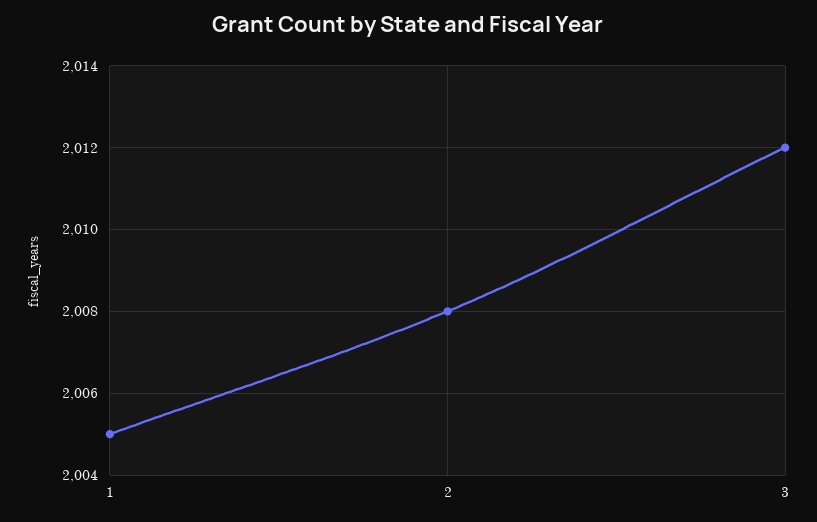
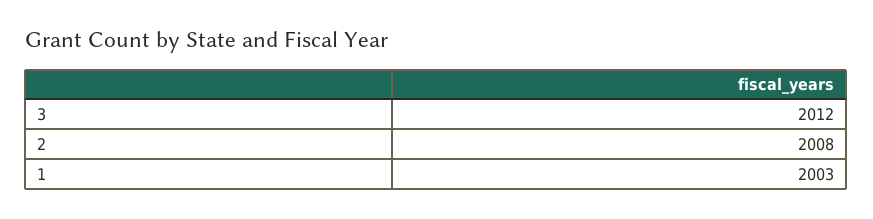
1: 2005 -> 2003

